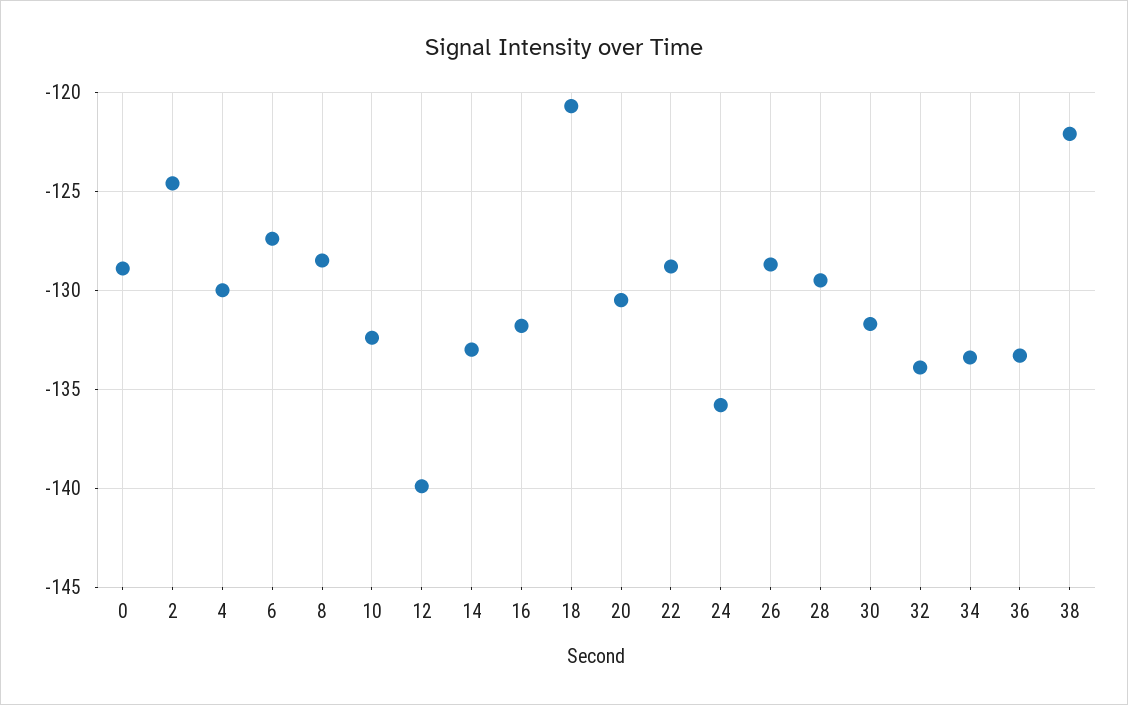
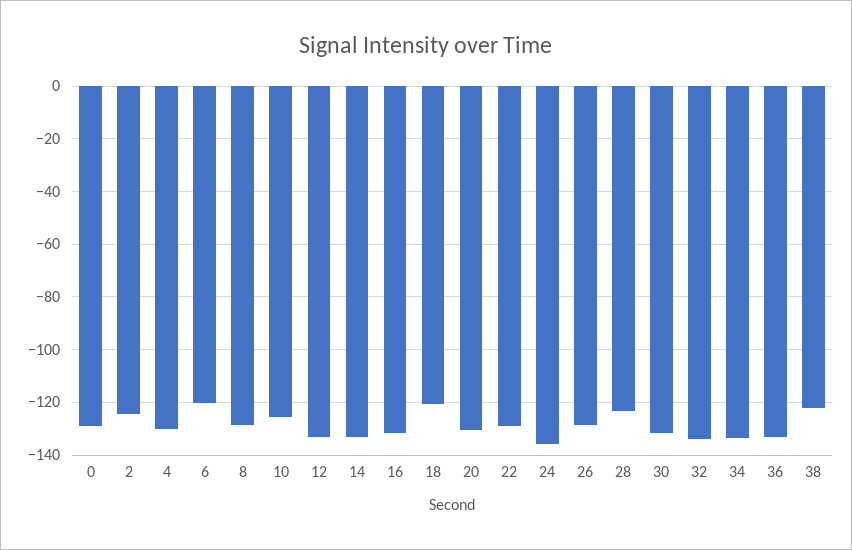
6: -127.5 -> -120
10: -132.5 -> -125
12: -140 -> -132.5
28: -129.5 -> -122.5

